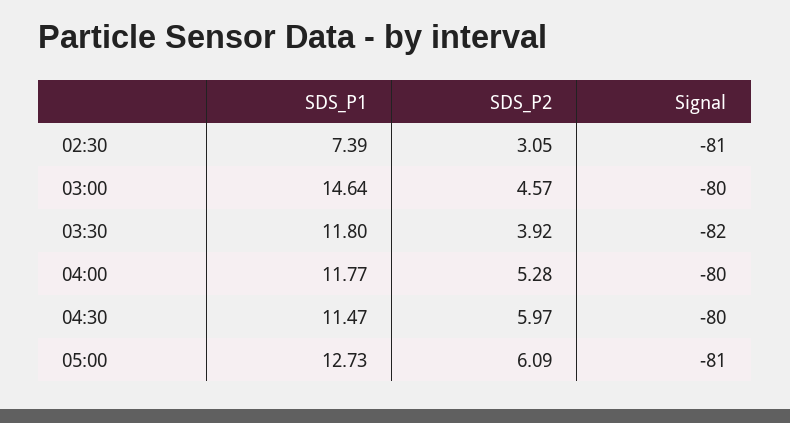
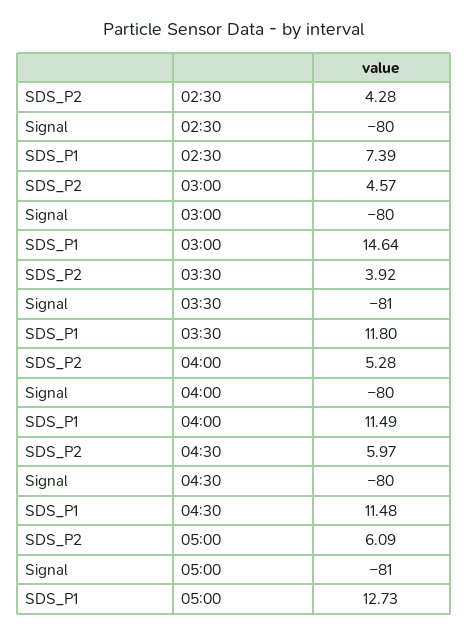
SDS_P2, 02:30: 3.05 -> 4.28
Signal, 02:30: -81 -> -80
Signal, 03:30: -82 -> -81
SDS_P1, 04:00: 11.77 -> 11.49
SDS_P1, 04:30: 11.47 -> 11.48

